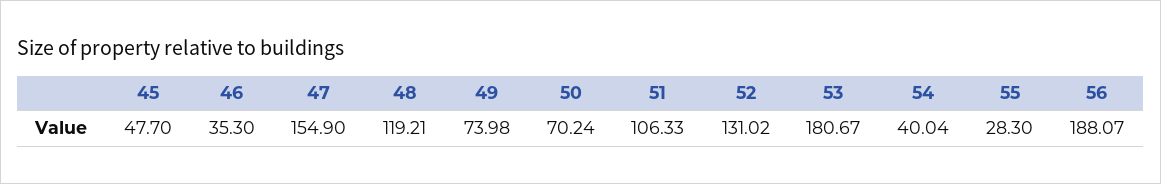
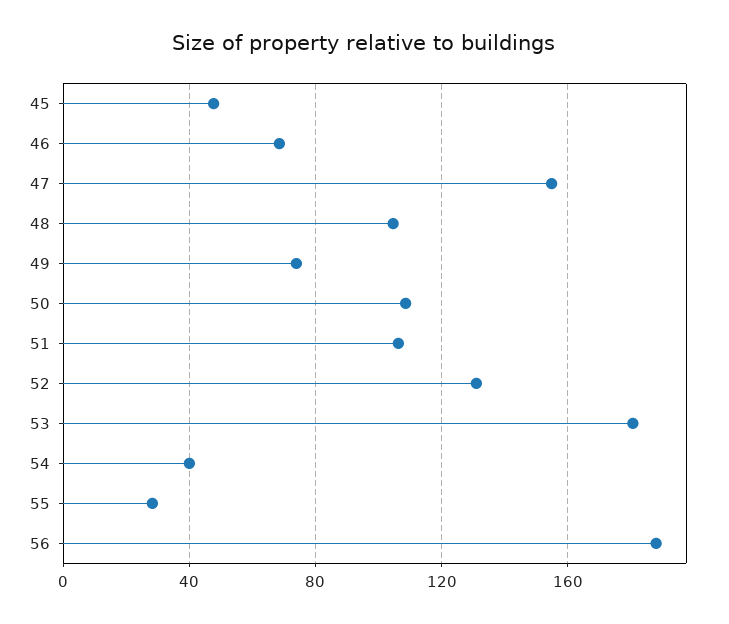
46: 35.3 -> 70
48: 119.21 -> 105
50: 70.24 -> 110

